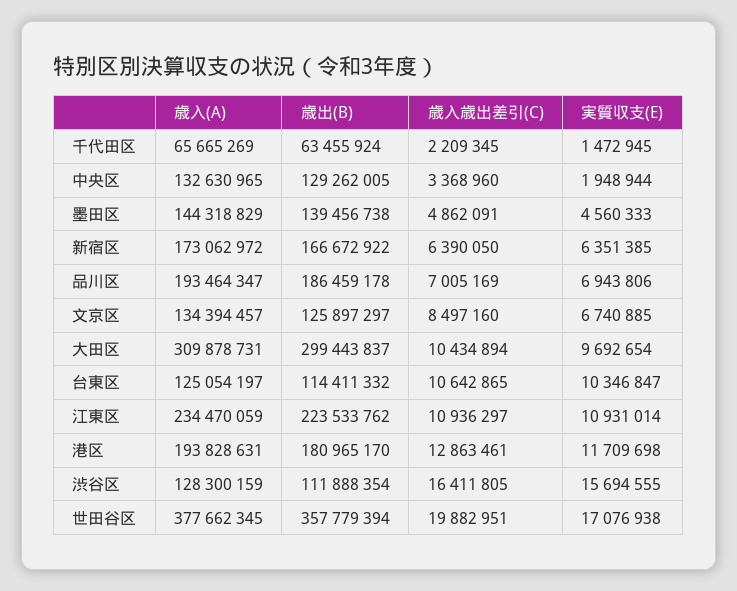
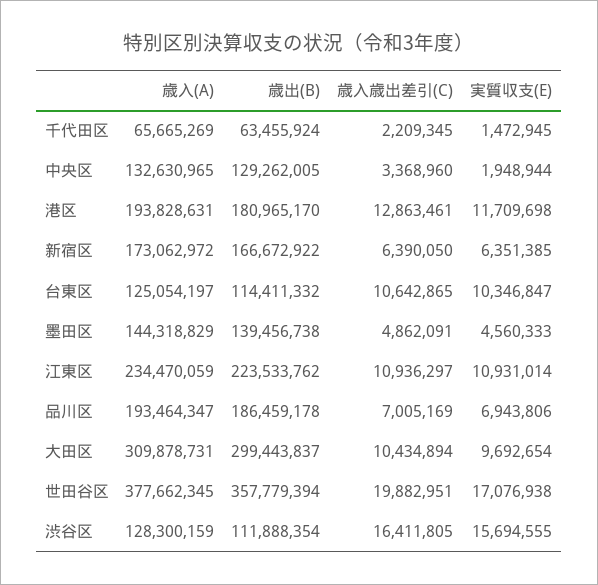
歳入(A), 文京区: 134394457 -> none
歳出(B), 文京区: 125897297 -> none
歳入歳出差引(C), 文京区: 8497160 -> none
実質収支(E), 文京区: 6740885 -> none

